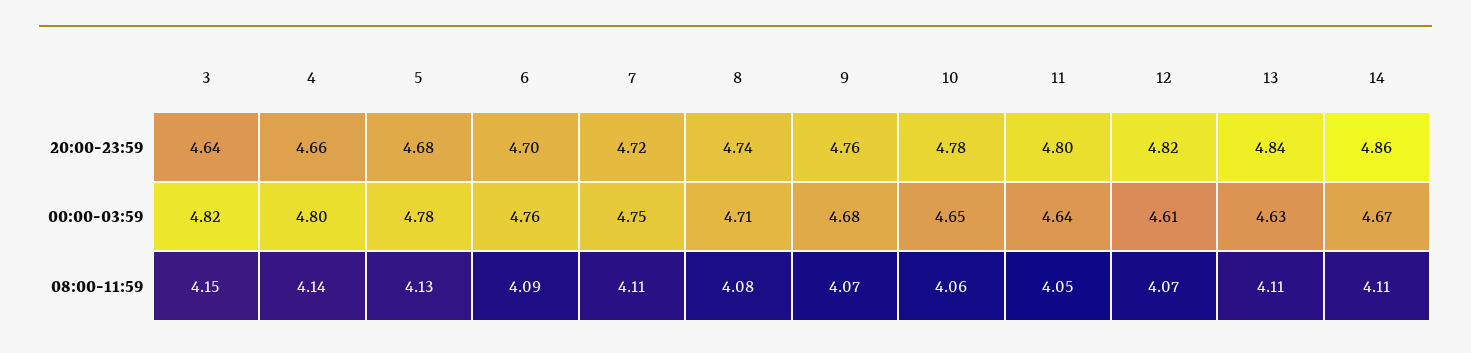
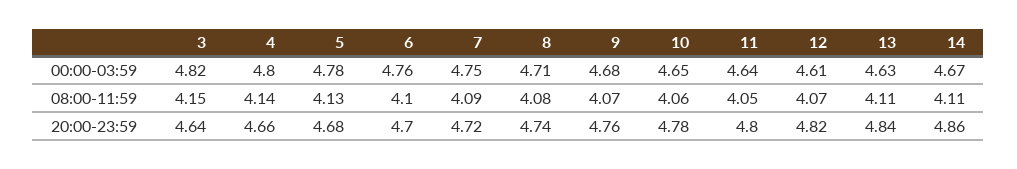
6, 08:00-11:59: 4.09 -> 4.1
7, 08:00-11:59: 4.11 -> 4.09

